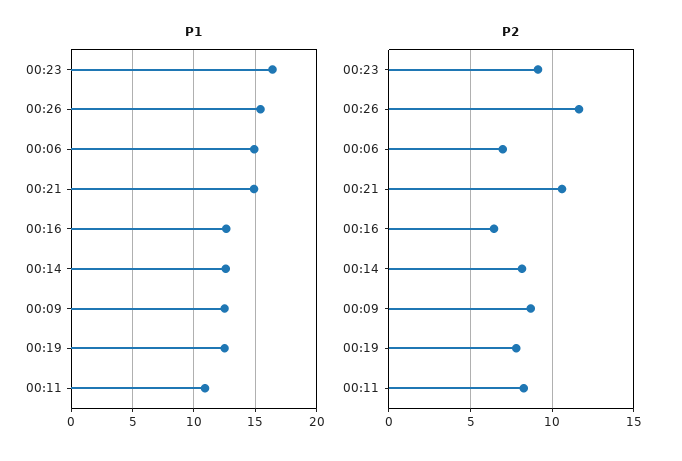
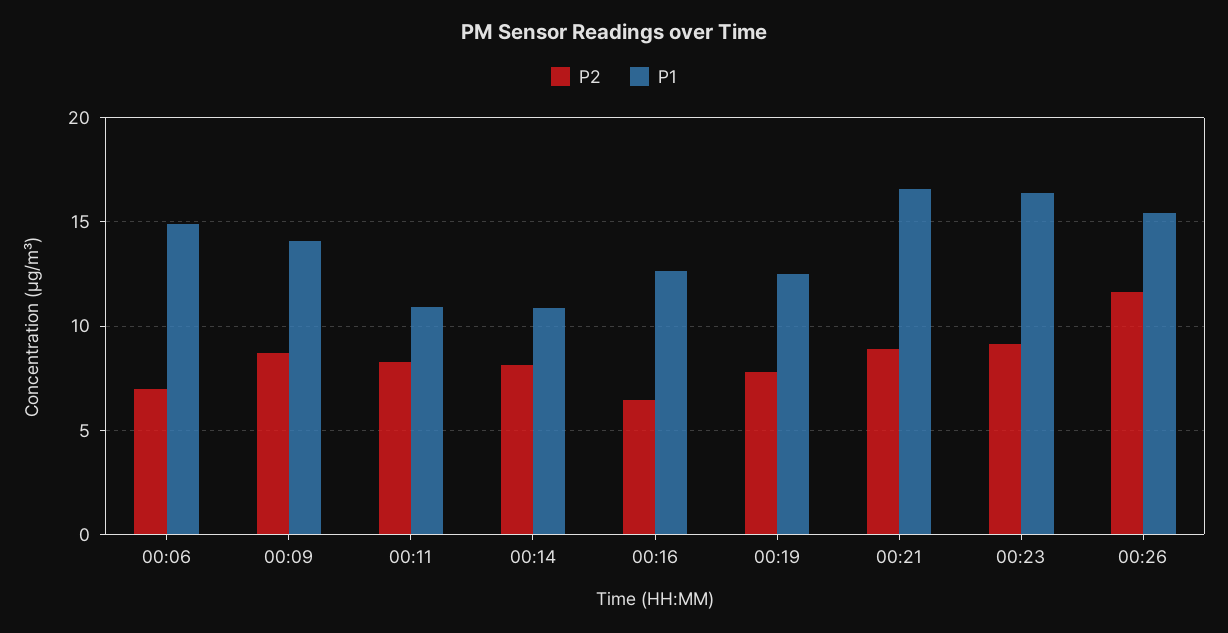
P1, 00:21: 15 -> 16.5
P1, 00:14: 12.5 -> 11
P1, 00:09: 12.5 -> 14
P2, 00:21: 10.5 -> 9

